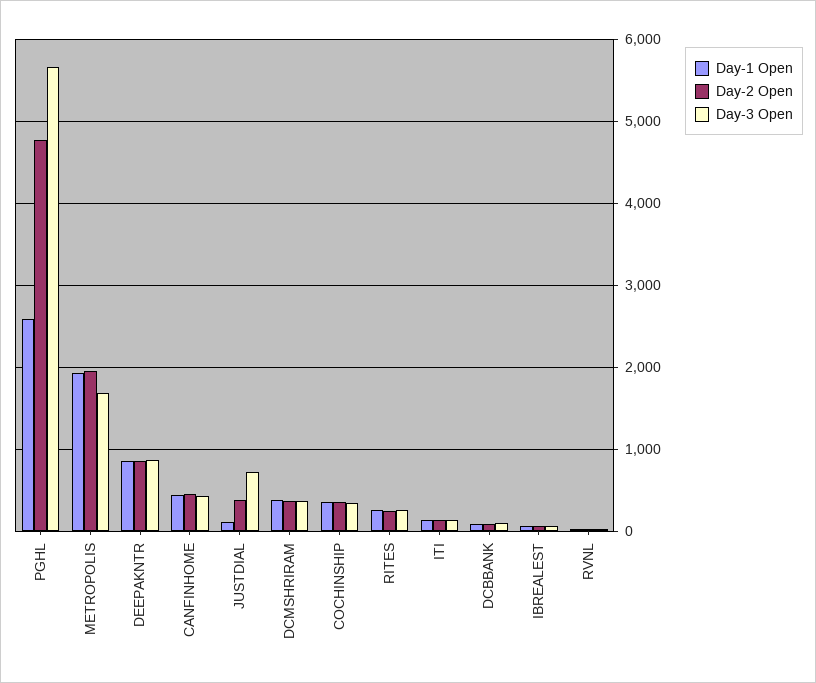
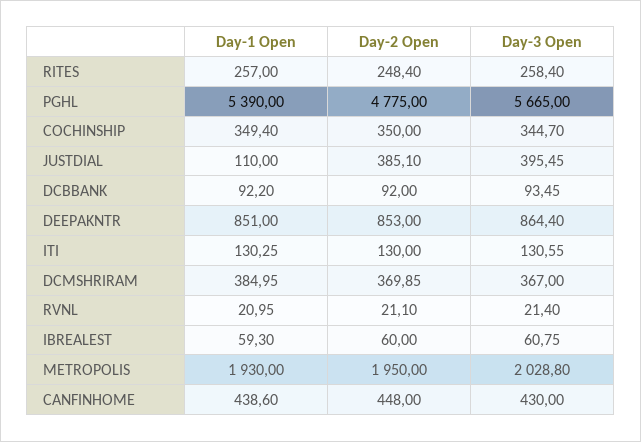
Day-1 Open, PGHL: 2600 -> 5390
Day-3 Open, METROPOLIS: 1700 -> 2028.8
Day-3 Open, JUSTDIAL: 700 -> 395.45

